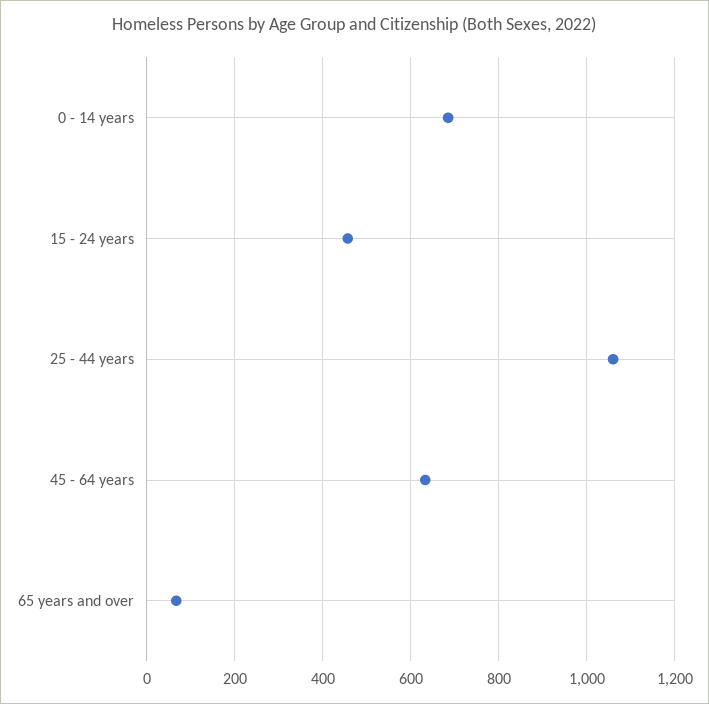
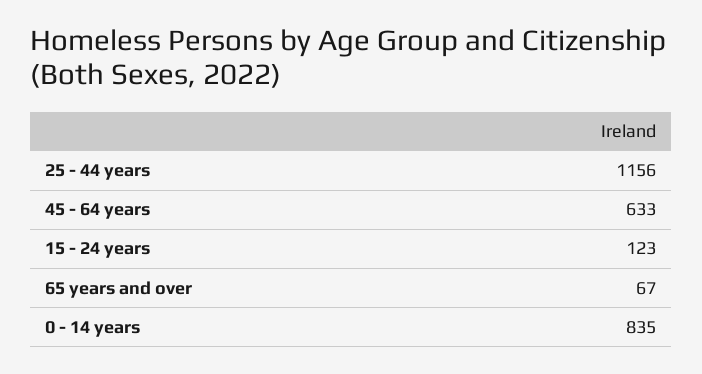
0 - 14 years: 680 -> 835
15 - 24 years: 460 -> 123
25 - 44 years: 1060 -> 1156

